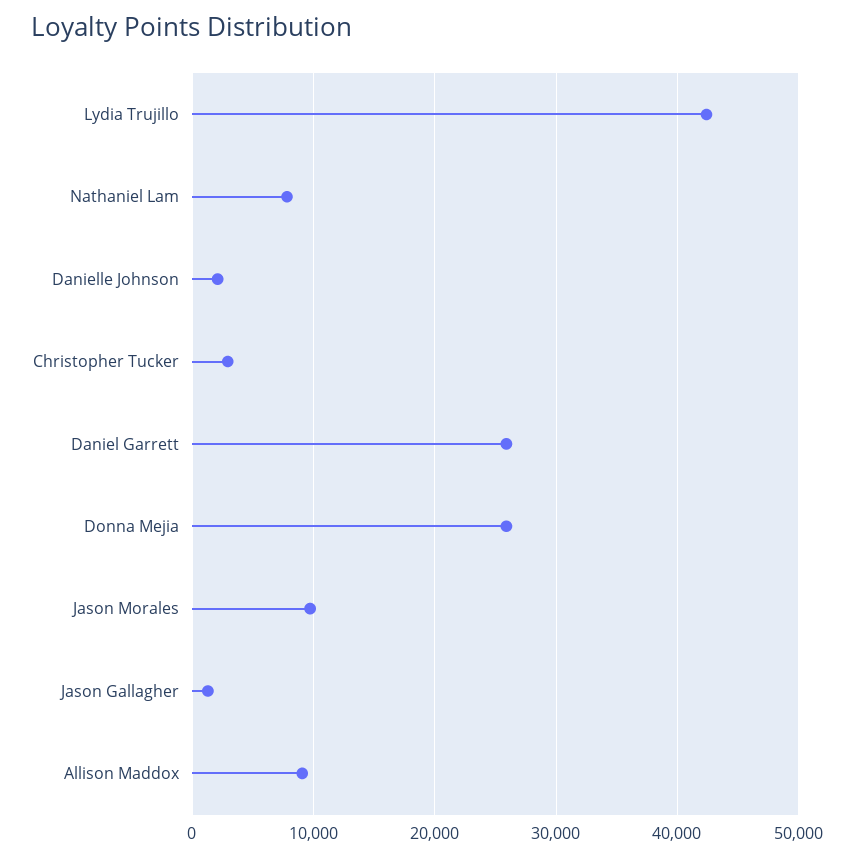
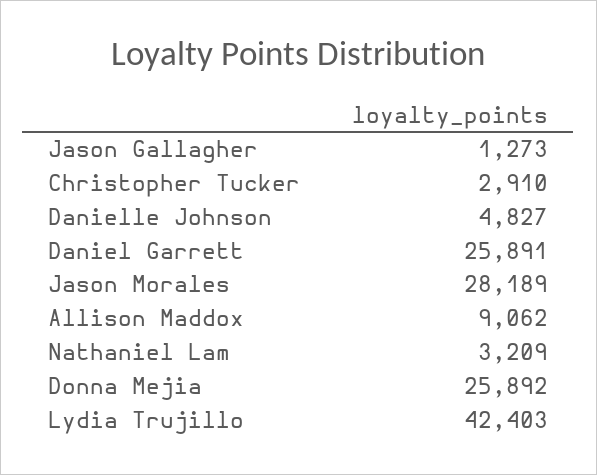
Nathaniel Lam: 8000 -> 3209
Danielle Johnson: 2000 -> 4827
Jason Morales: 10000 -> 28189

